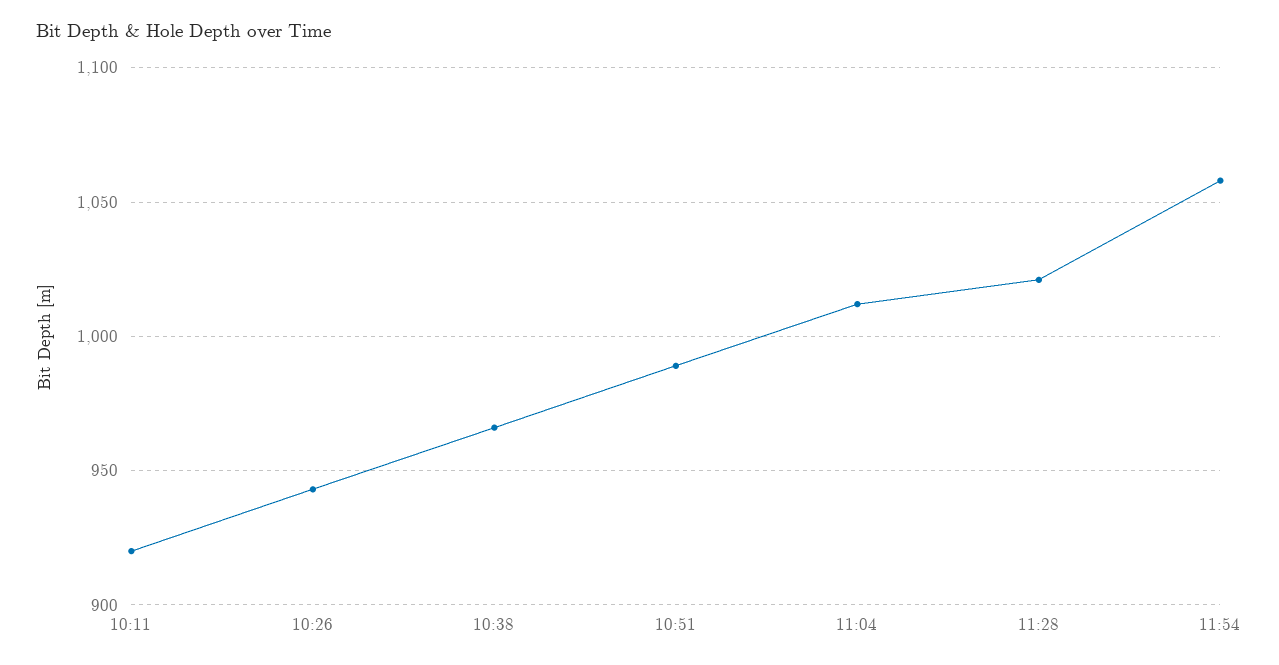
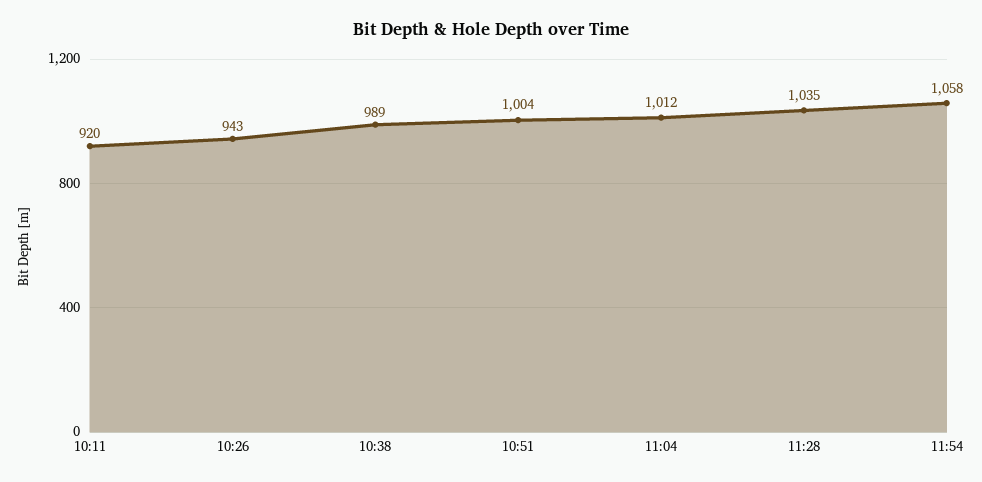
10:38: 965 -> 989
10:51: 990 -> 1004
11:28: 1020 -> 1035

